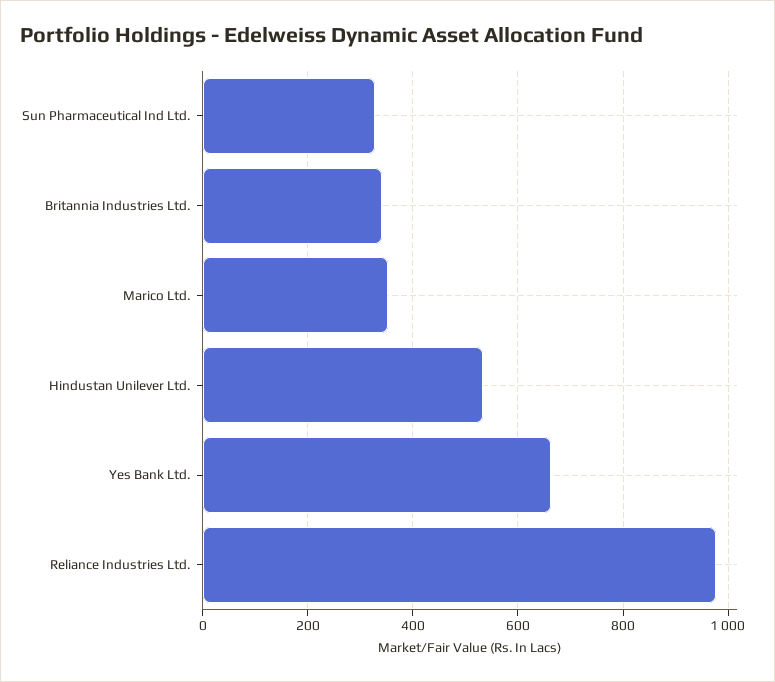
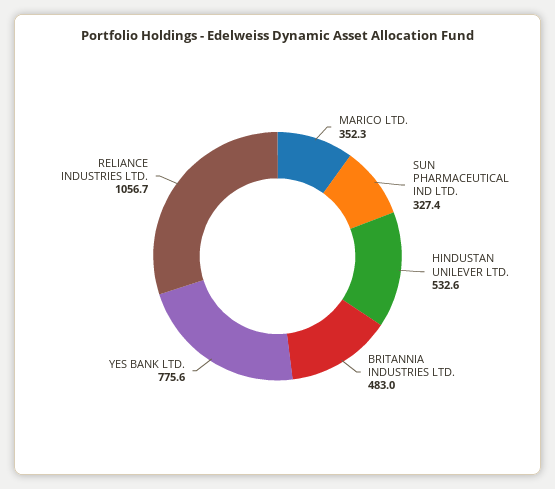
Britannia Industries Ltd.: 340 -> 483
Yes Bank Ltd.: 660 -> 775.6
Reliance Industries Ltd.: 980 -> 1056.7

